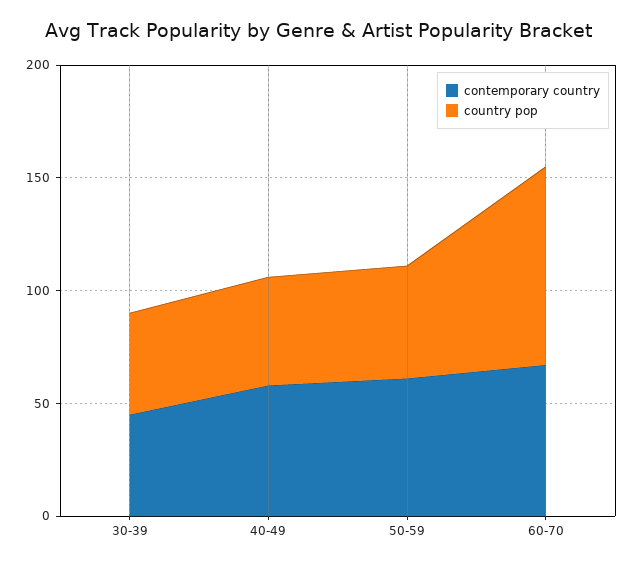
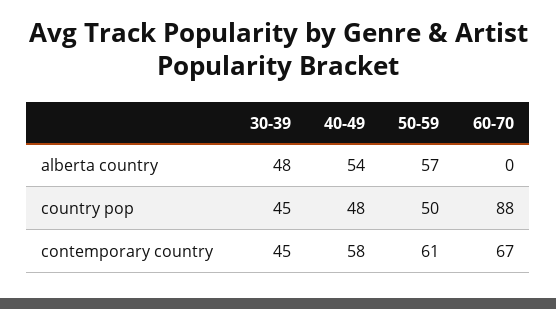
alberta country, 30-39: none -> 48
alberta country, 40-49: none -> 54
alberta country, 50-59: none -> 57
alberta country, 60-70: none -> 0

